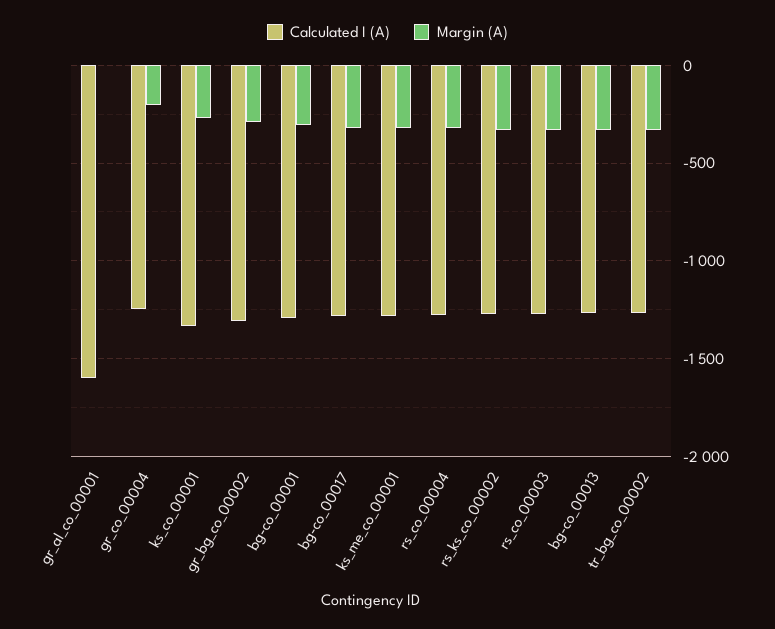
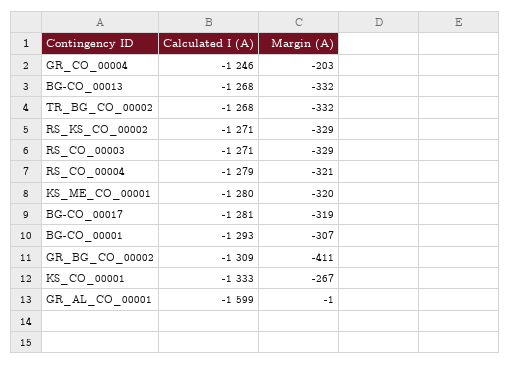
Margin (A), gr_bg_co_00002: -300 -> -411

